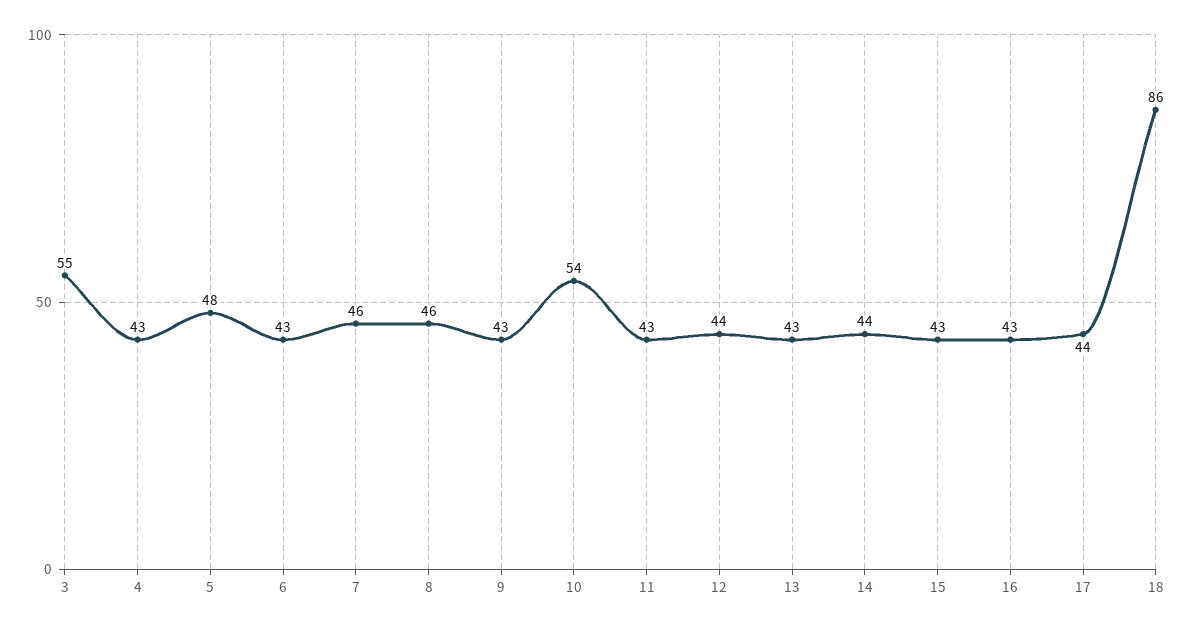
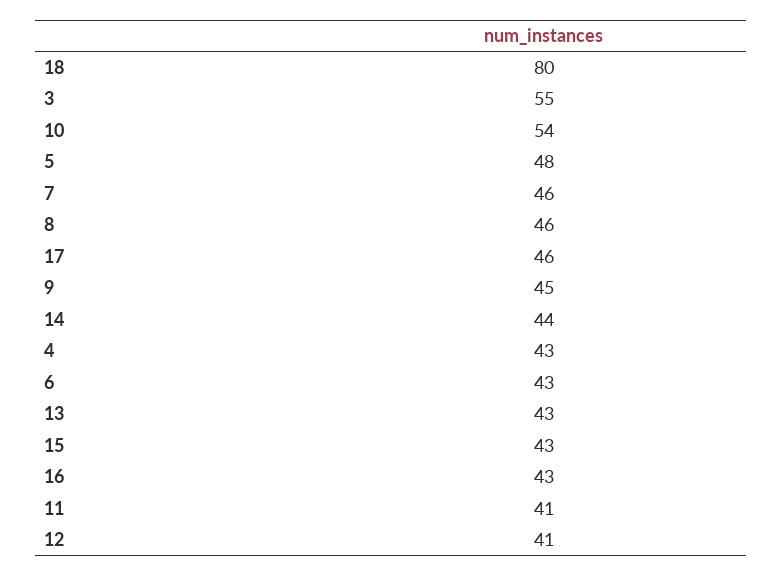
9: 43 -> 45
11: 43 -> 41
12: 44 -> 41
17: 44 -> 46
18: 86 -> 80

